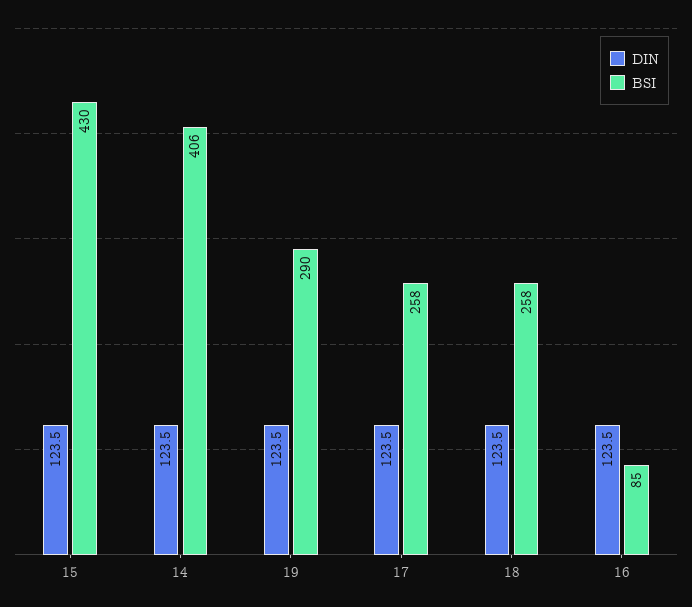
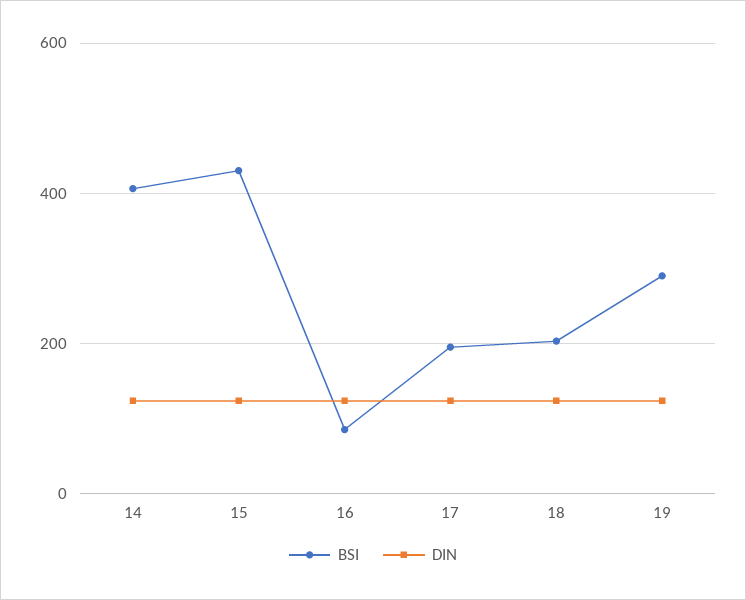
BSI, 17: 258 -> 200
BSI, 18: 258 -> 200

